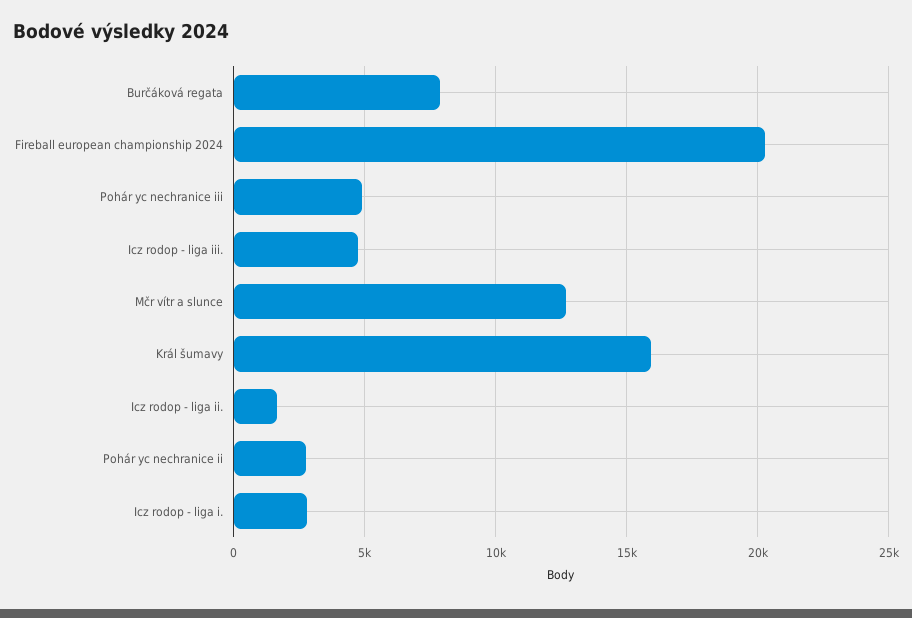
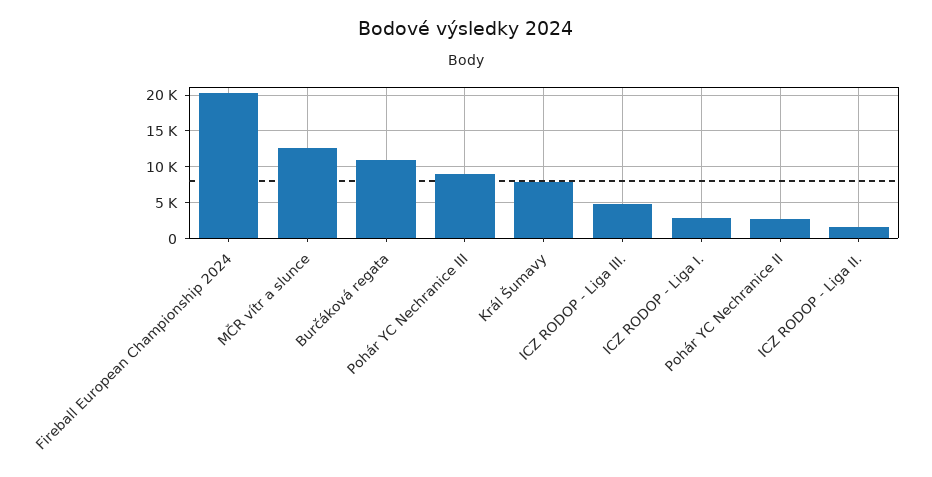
Burčáková regata: 8000 -> 11000
Pohár yc nechranice iii: 5000 -> 9000
Král šumavy: 16000 -> 8000

